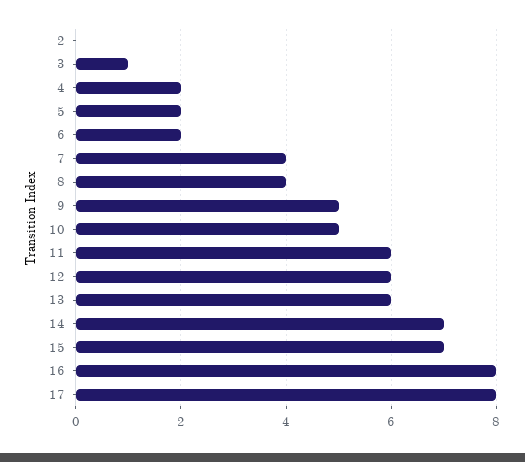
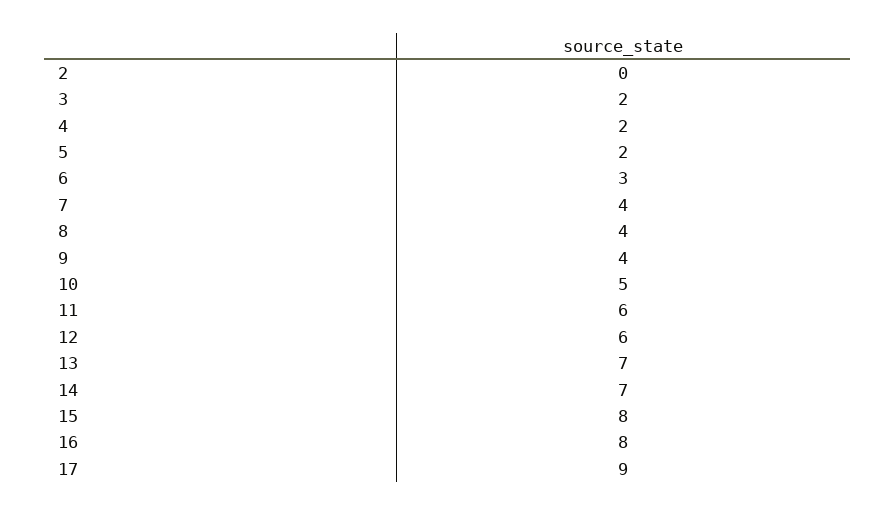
3: 1 -> 2
6: 2 -> 3
9: 5 -> 4
13: 6 -> 7
15: 7 -> 8
17: 8 -> 9

